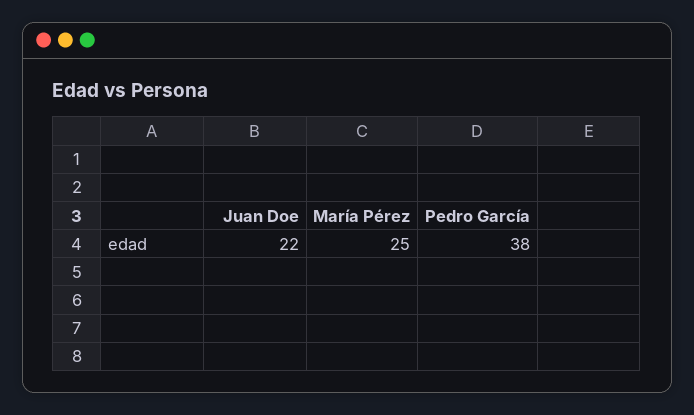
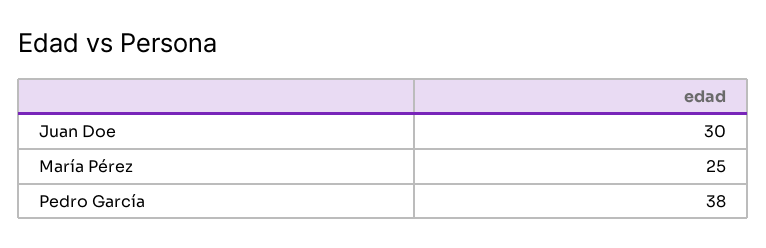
Juan Doe: 22 -> 30

